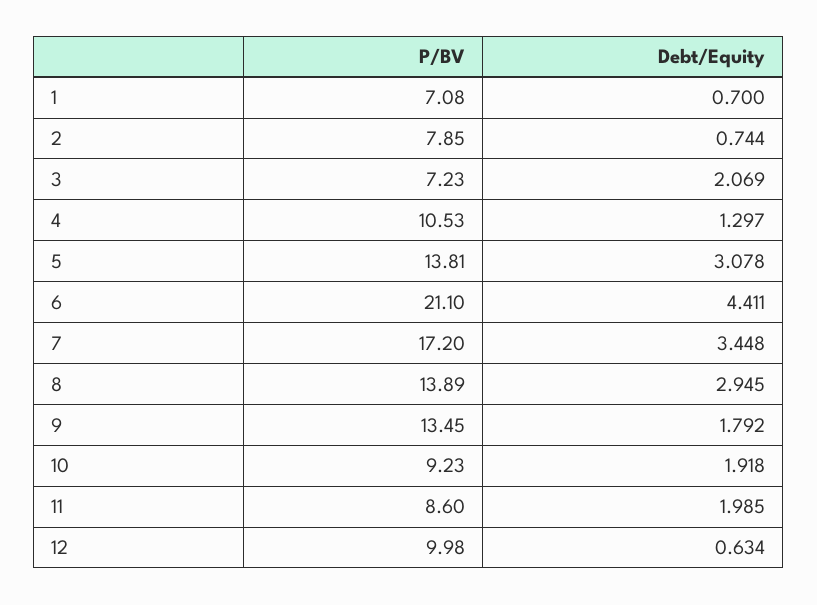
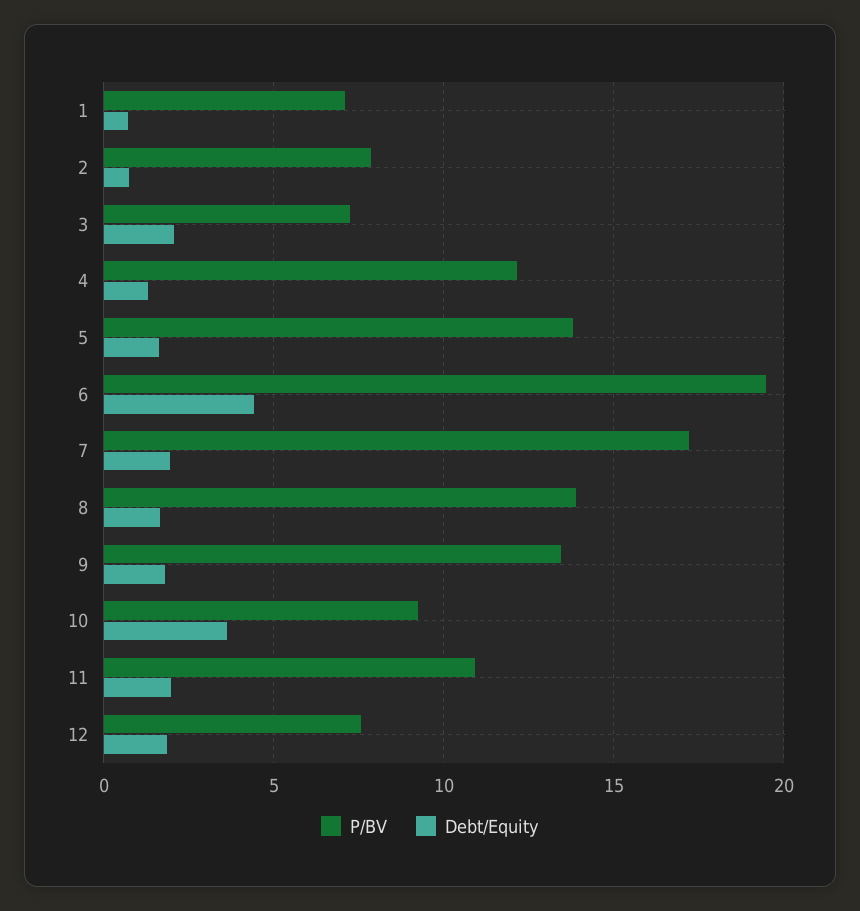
P/BV, 4: 10.53 -> 12
Debt/Equity, 5: 3.078 -> 1.5
P/BV, 6: 21.1 -> 19.5
Debt/Equity, 7: 3.448 -> 2
Debt/Equity, 8: 2.945 -> 1.5
Debt/Equity, 10: 1.918 -> 3.5
P/BV, 11: 8.6 -> 11
P/BV, 12: 9.98 -> 7.5
Debt/Equity, 12: 0.634 -> 2

